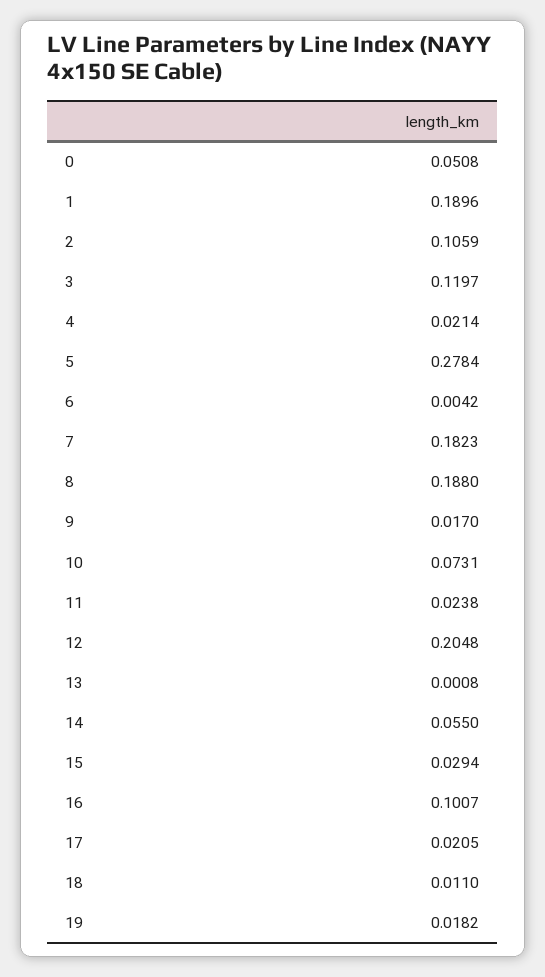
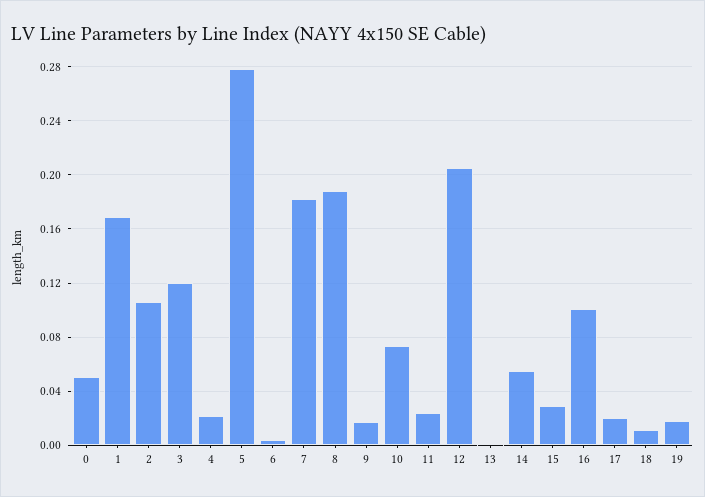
1: 0.1896 -> 0.17

